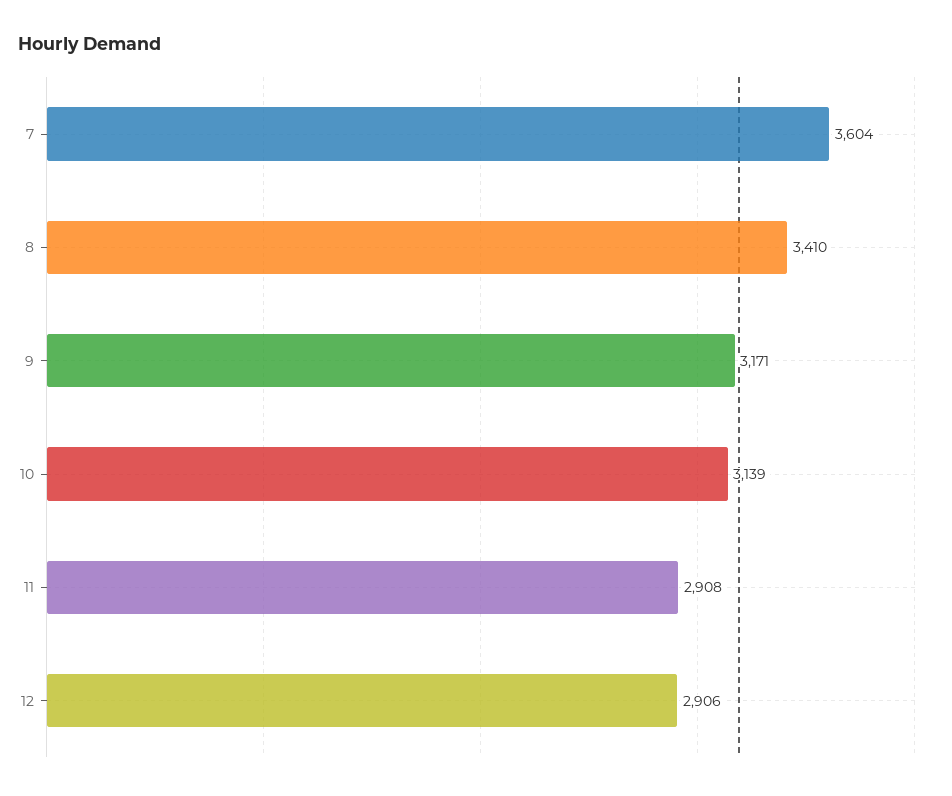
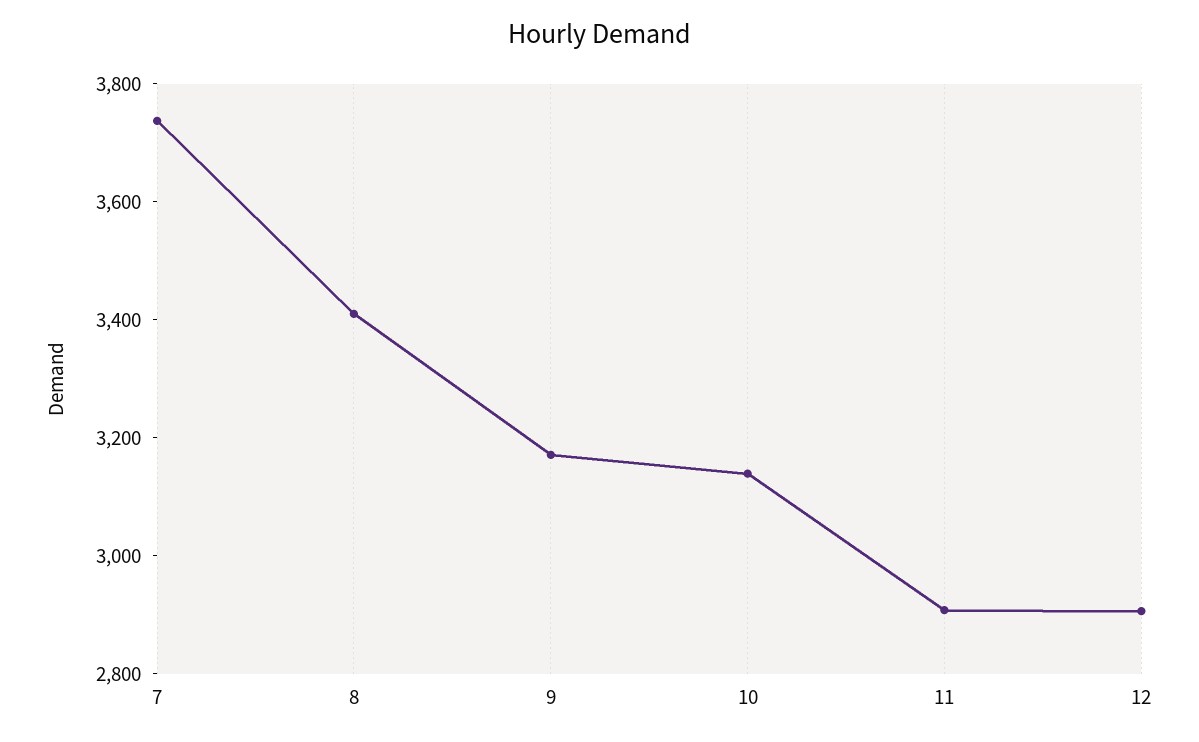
7: 3604 -> 3750

